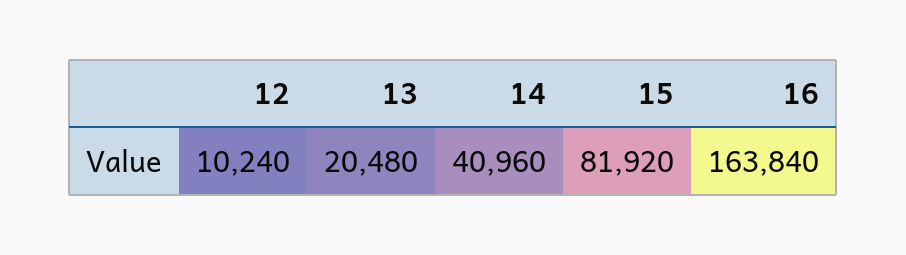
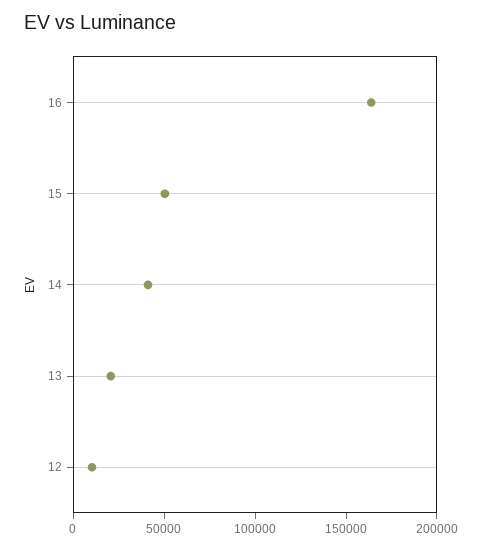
15: 81920 -> 50000

